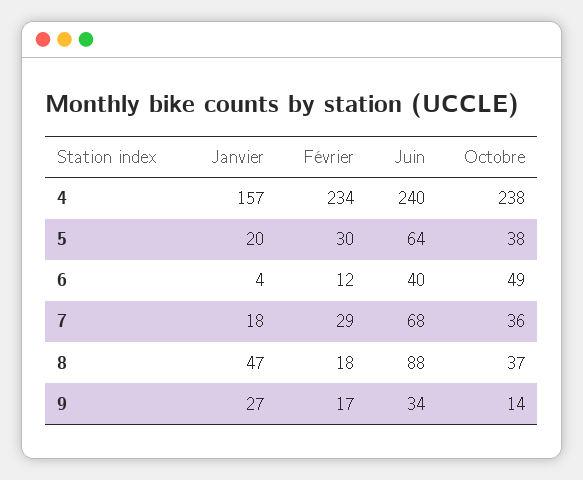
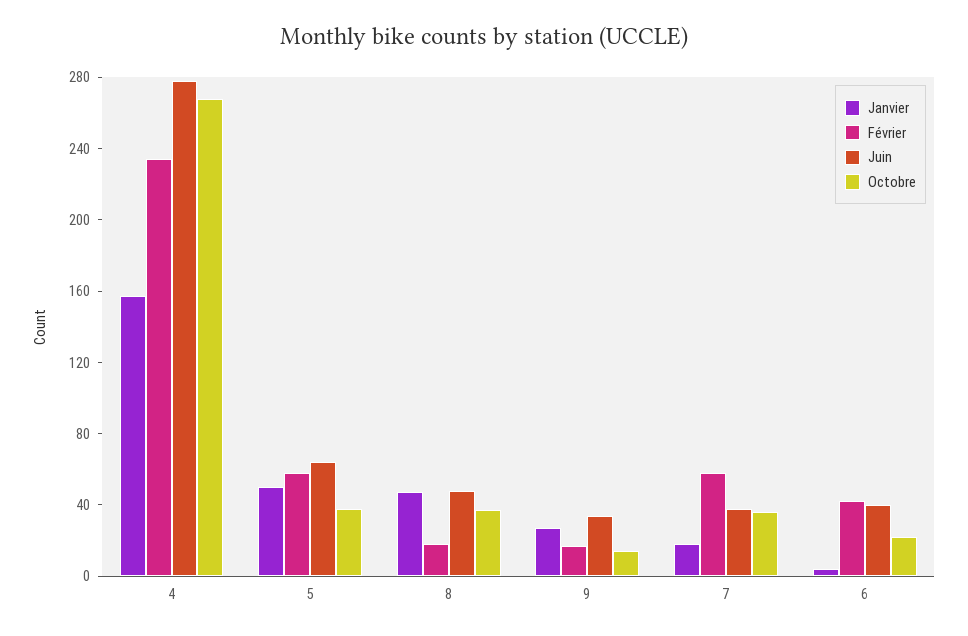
Juin, 4: 240 -> 280
Octobre, 4: 238 -> 270
Janvier, 5: 20 -> 50
Février, 5: 30 -> 60
Février, 6: 12 -> 40
Octobre, 6: 49 -> 20
Février, 7: 29 -> 60
Juin, 7: 68 -> 40
Juin, 8: 88 -> 50

